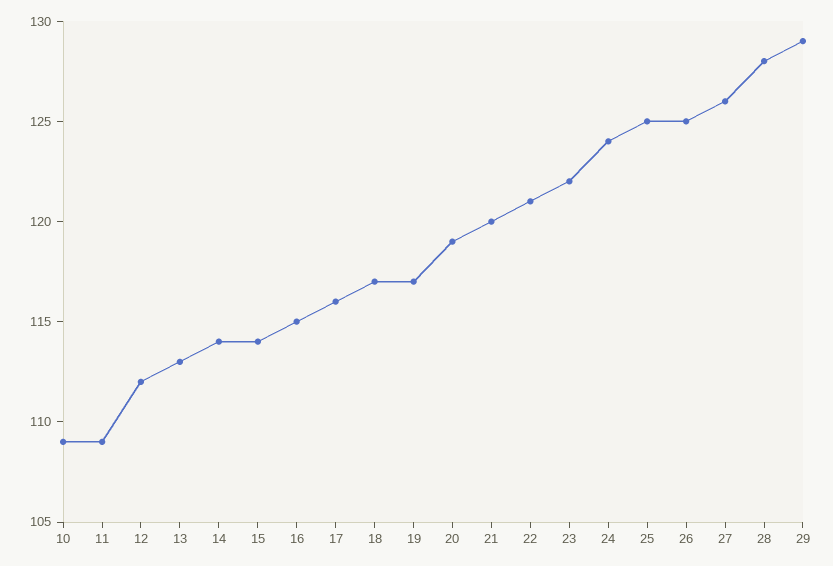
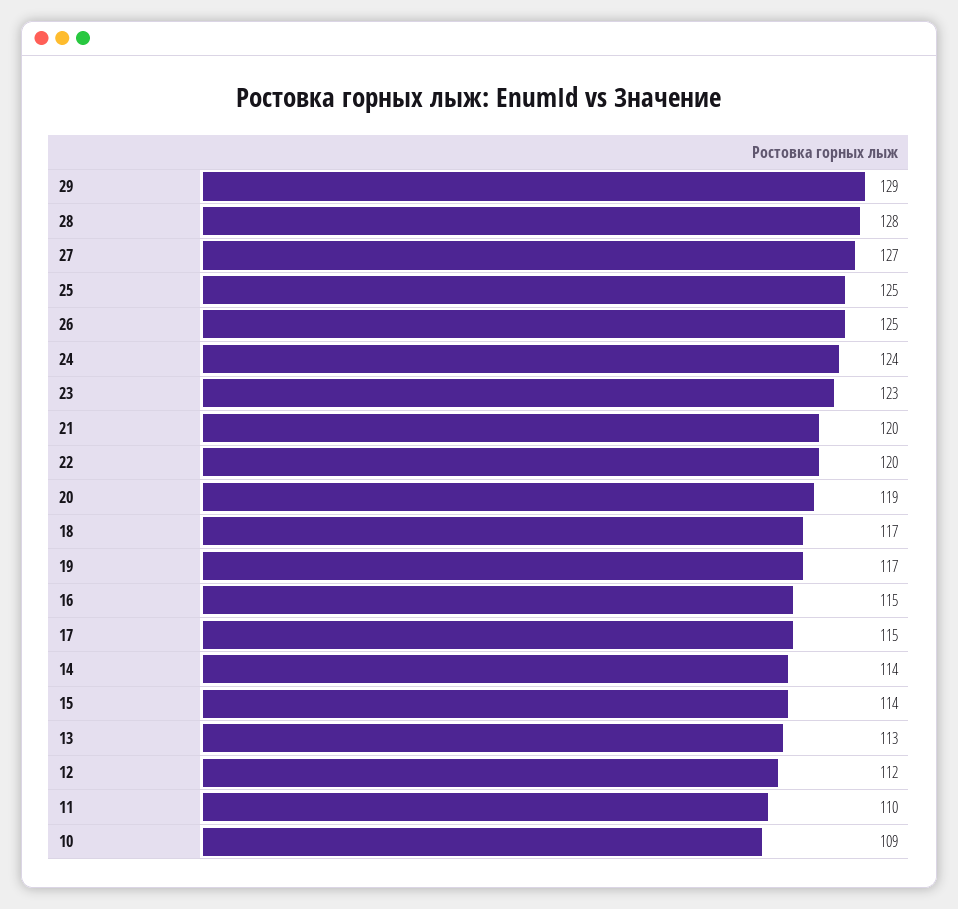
11: 109 -> 110
17: 116 -> 115
22: 121 -> 120
23: 122 -> 123
27: 126 -> 127

